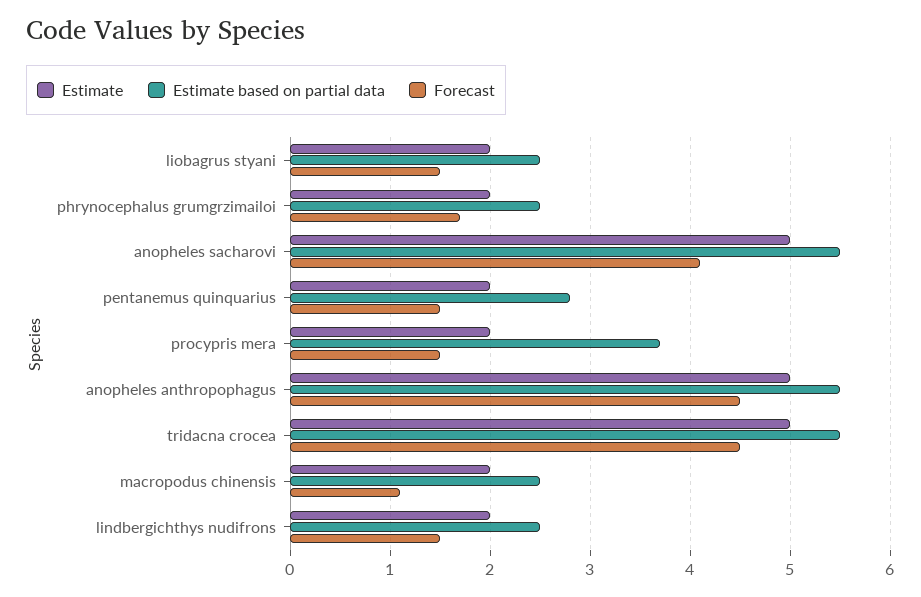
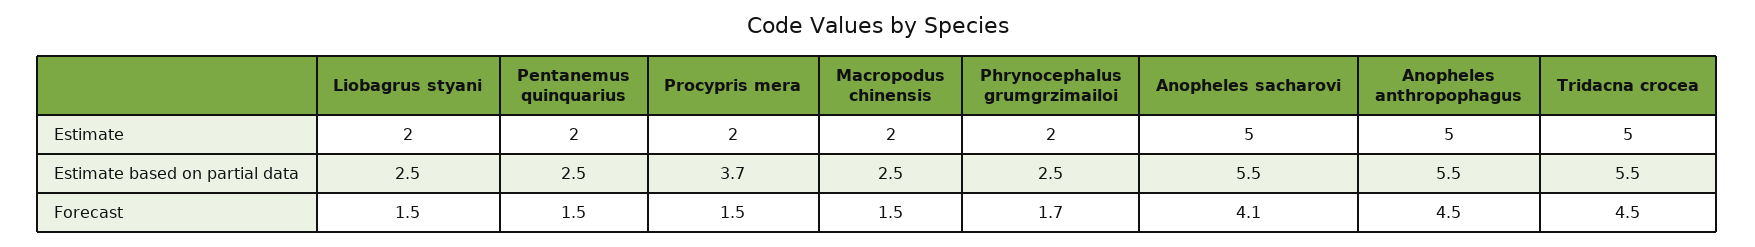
Estimate based on partial data, pentanemus quinquarius: 2.8 -> 2.5
Forecast, macropodus chinensis: 1.1 -> 1.5
Estimate, lindbergichthys nudifrons: 2 -> none
Estimate based on partial data, lindbergichthys nudifrons: 2.5 -> none
Forecast, lindbergichthys nudifrons: 1.5 -> none

